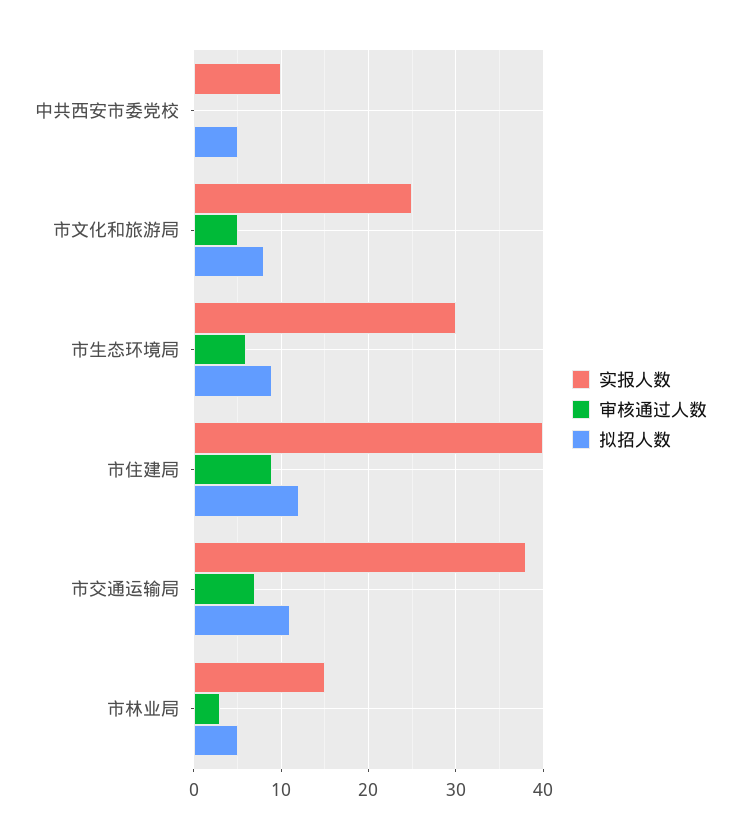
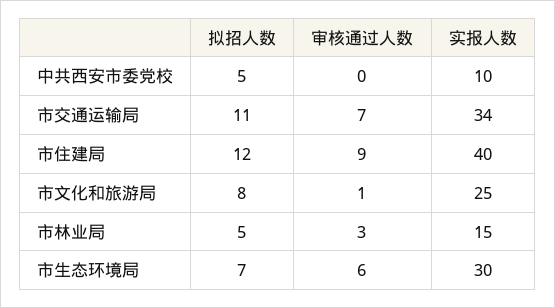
审核通过人数, 市文化和旅游局: 5 -> 1
拟招人数, 市生态环境局: 9 -> 7
实报人数, 市交通运输局: 38 -> 34

